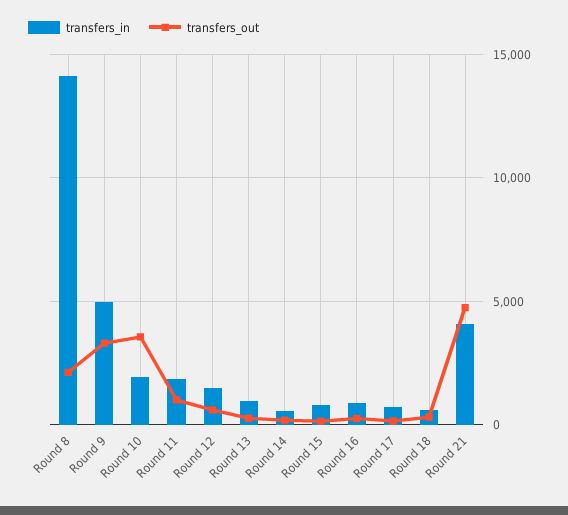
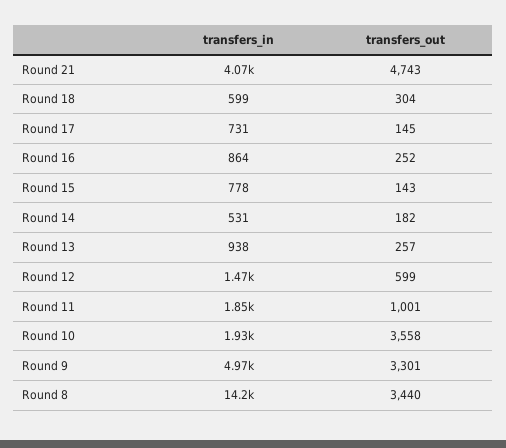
transfers_out, Round 8: 2000 -> 3440

